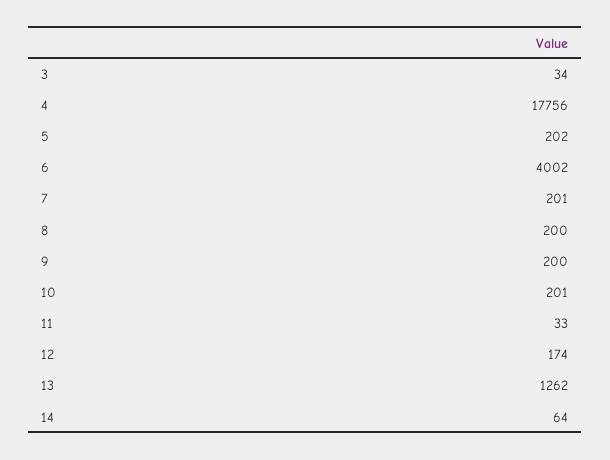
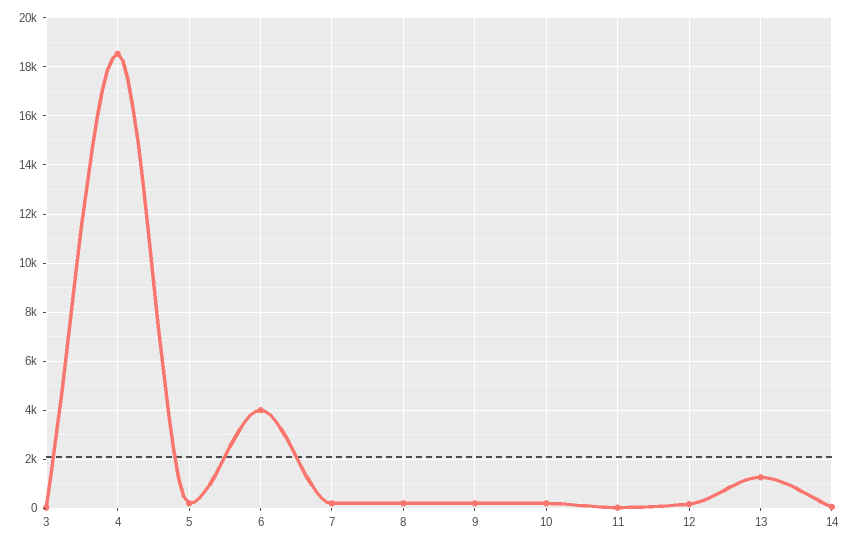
4: 17756 -> 18500

